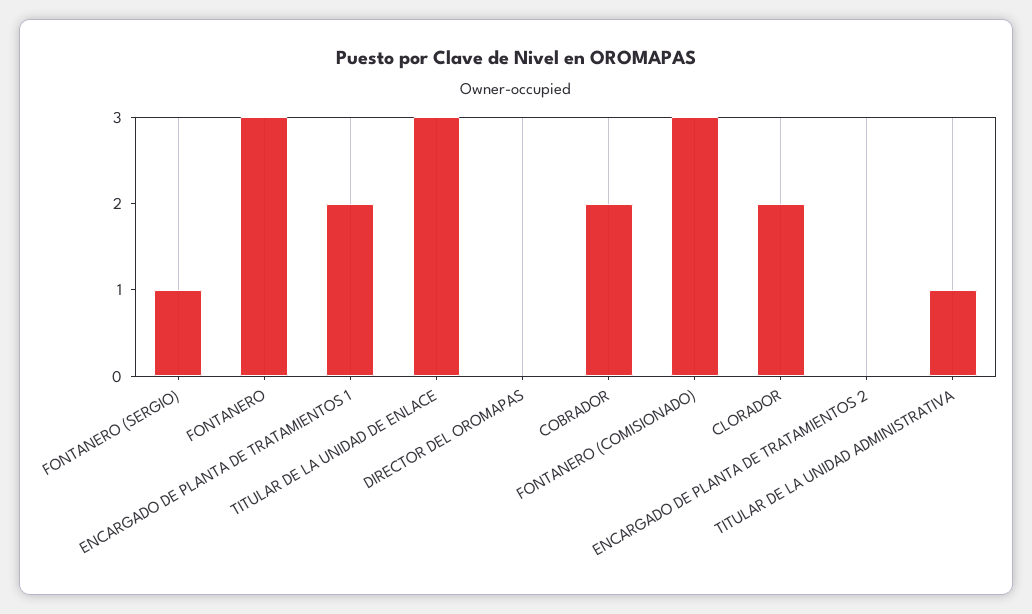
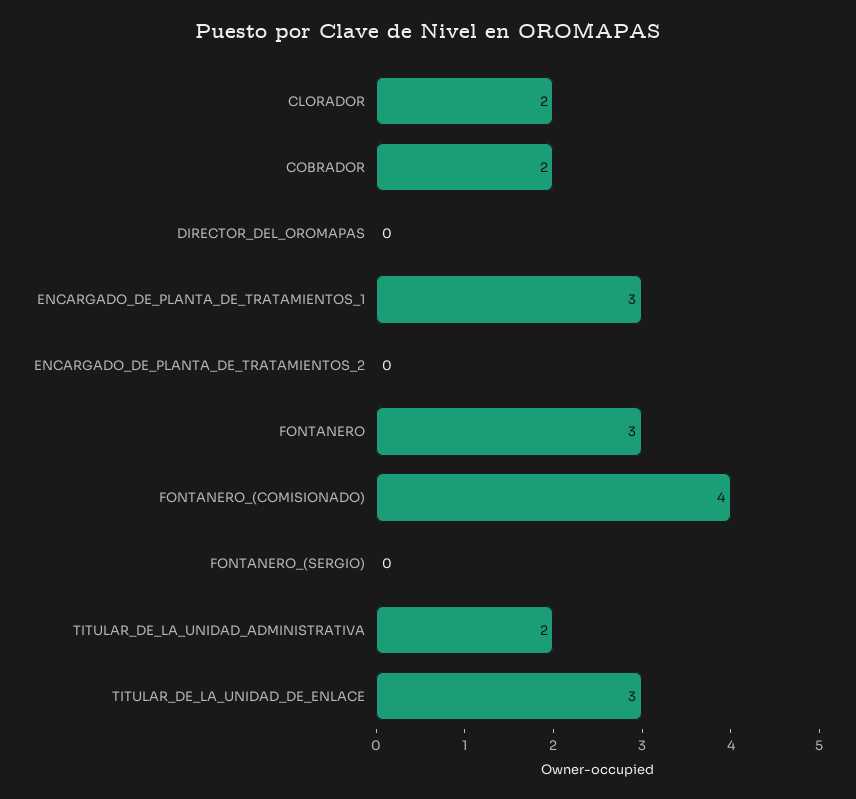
FONTANERO (SERGIO): 1 -> 0
ENCARGADO DE PLANTA DE TRATAMIENTOS 1: 2 -> 3
FONTANERO (COMISIONADO): 3 -> 4
TITULAR DE LA UNIDAD ADMINISTRATIVA: 1 -> 2

